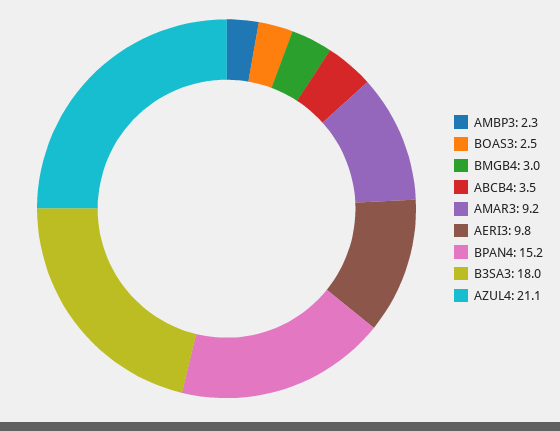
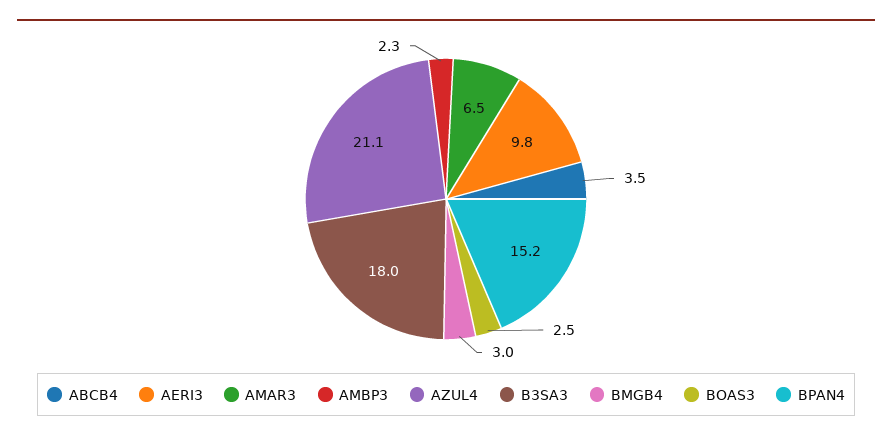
AMAR3: 9.2 -> 6.5

